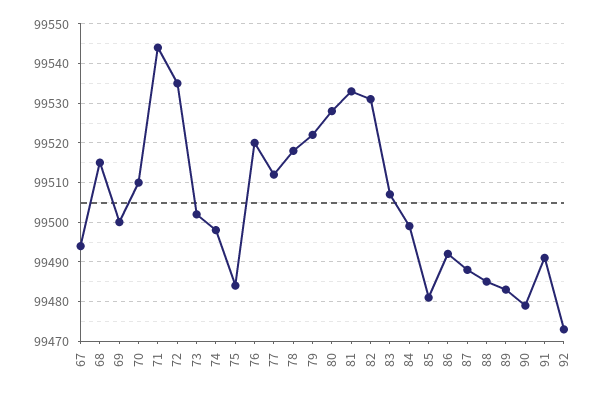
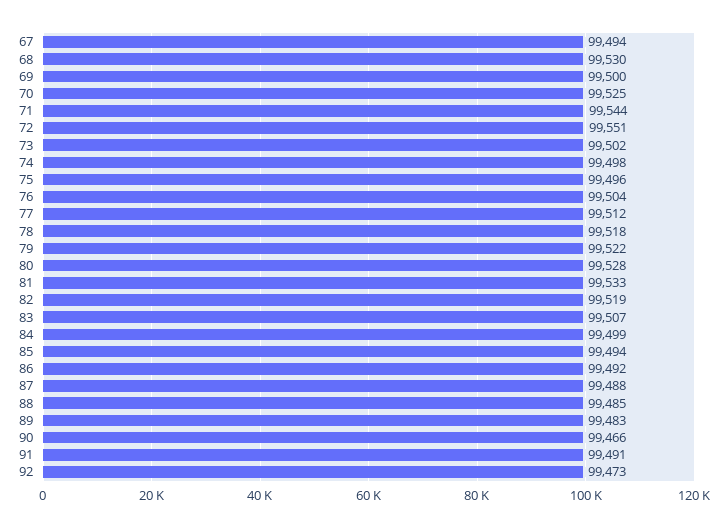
68: 99515 -> 99530
70: 99510 -> 99525
72: 99535 -> 99551
75: 99485 -> 99496
76: 99520 -> 99504
82: 99530 -> 99519
85: 99480 -> 99494
90: 99480 -> 99466

